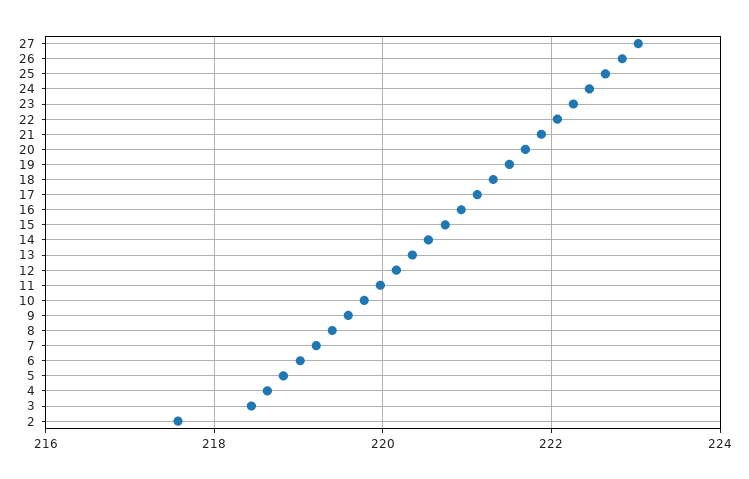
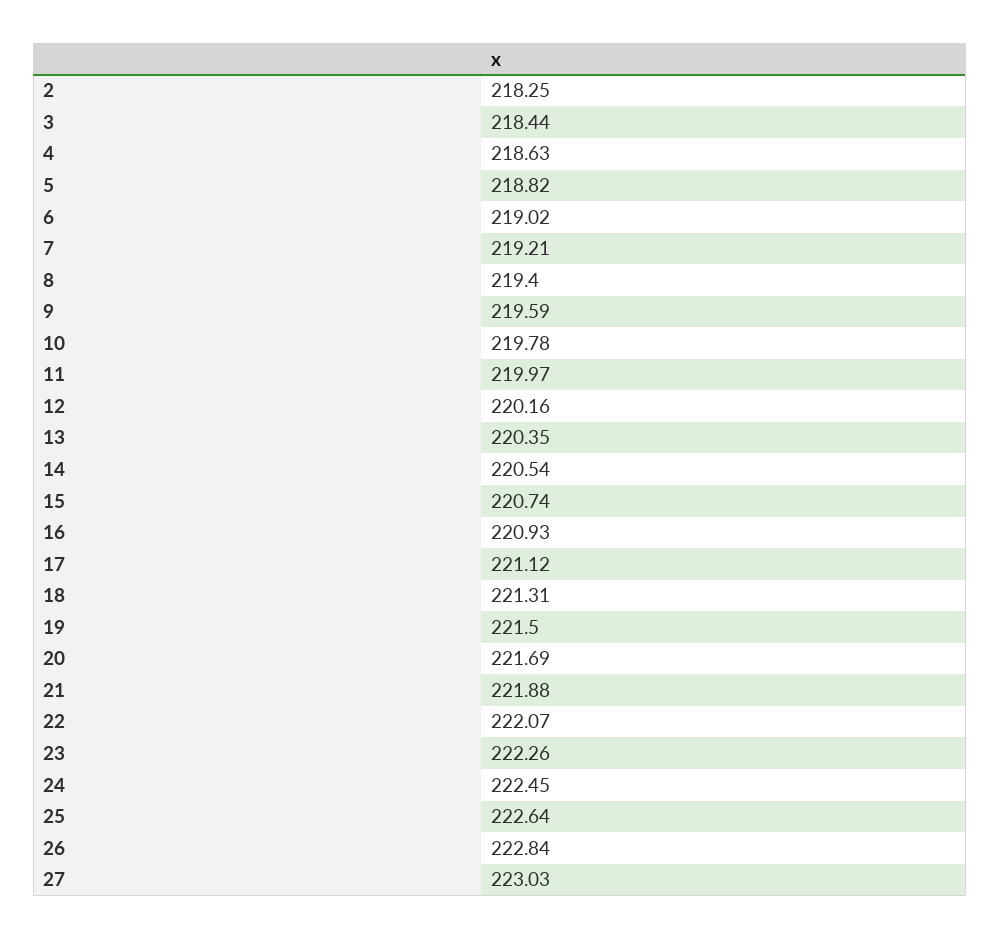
2: 217.6 -> 218.25

